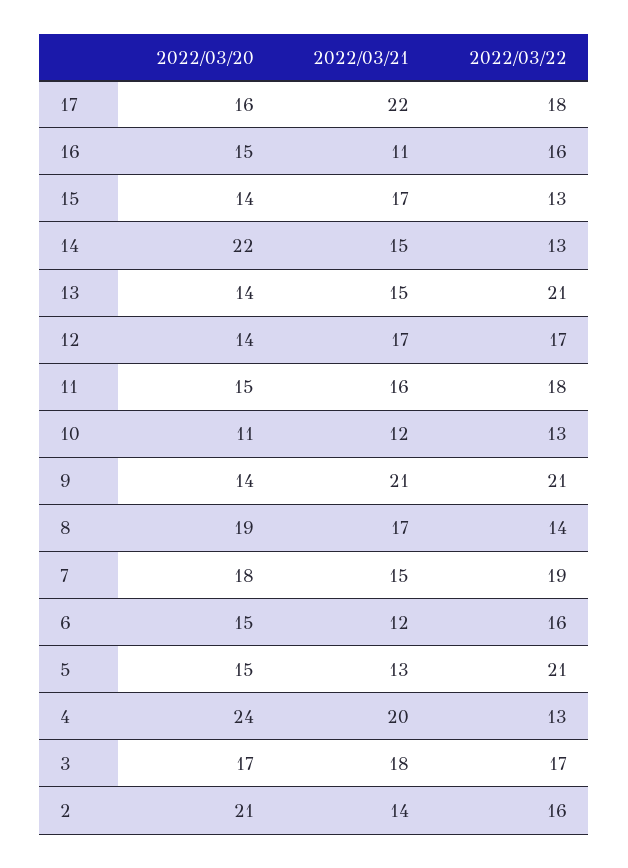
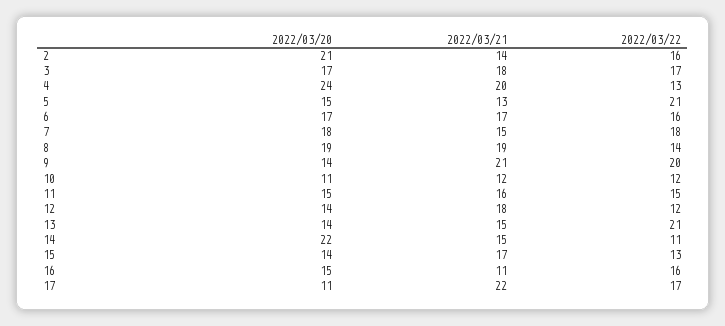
2022/03/20, 17: 16 -> 11
2022/03/22, 17: 18 -> 17
2022/03/22, 14: 13 -> 11
2022/03/21, 12: 17 -> 18
2022/03/22, 12: 17 -> 12
2022/03/22, 11: 18 -> 15
2022/03/22, 10: 13 -> 12
2022/03/22, 9: 21 -> 20
2022/03/21, 8: 17 -> 19
2022/03/22, 7: 19 -> 18
2022/03/20, 6: 15 -> 17
2022/03/21, 6: 12 -> 17

